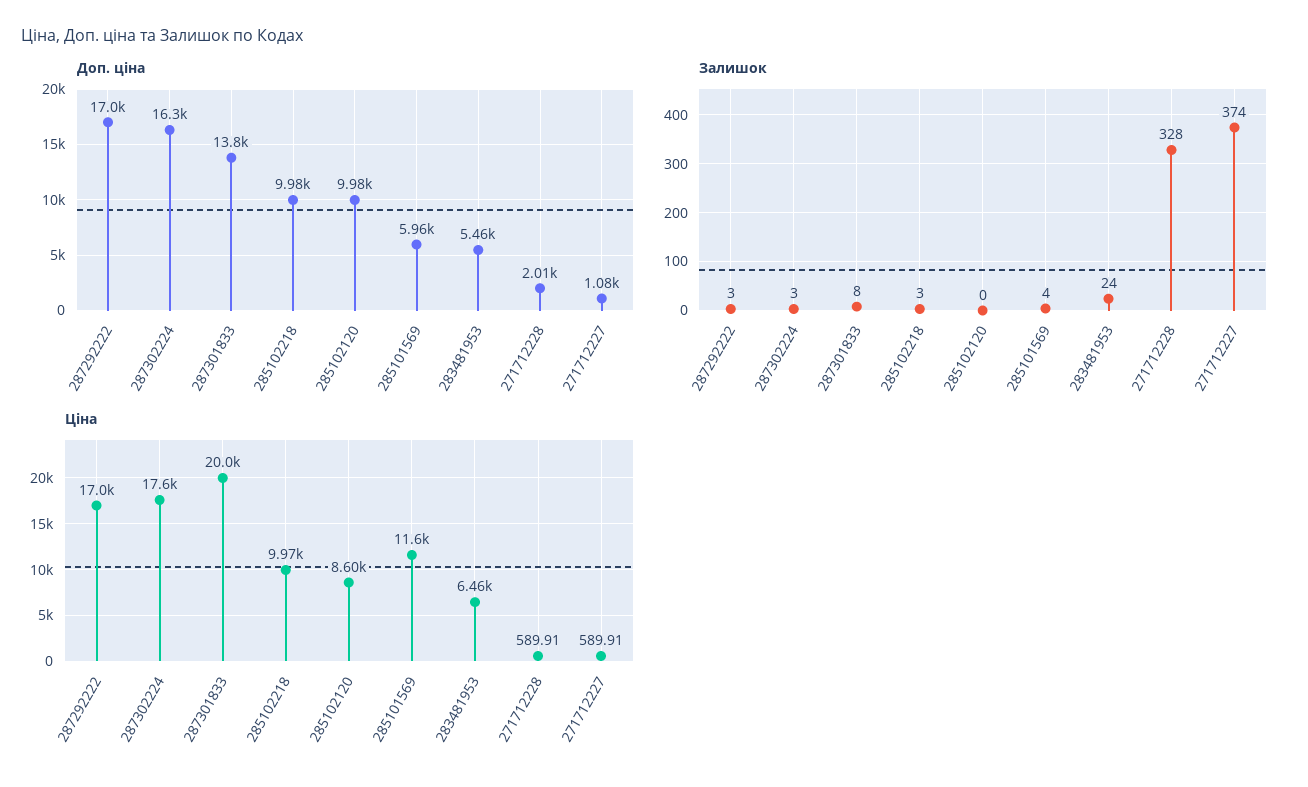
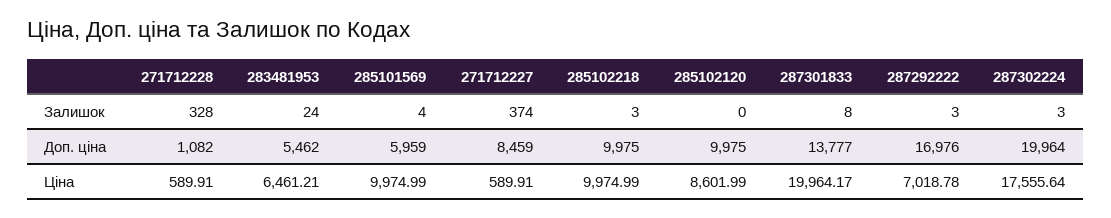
Доп. ціна, 287302224: 16300 -> 19964
Доп. ціна, 271712228: 2010 -> 1082
Доп. ціна, 271712227: 1080 -> 8459
Ціна, 287292222: 17000 -> 7018.78
Ціна, 285101569: 11600 -> 9974.99

